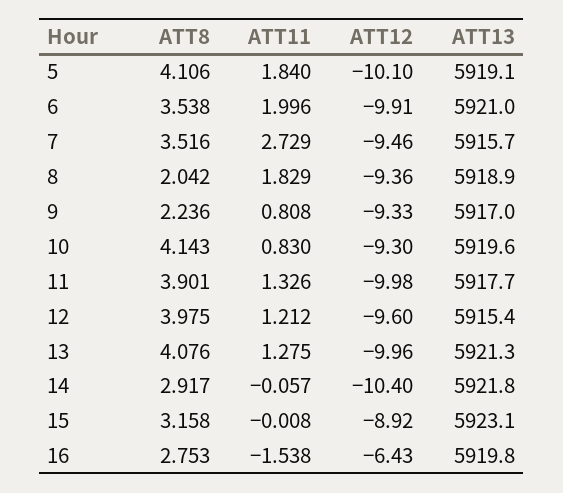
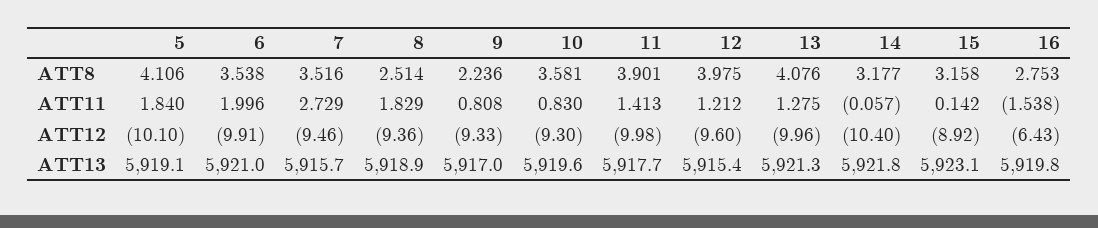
ATT8, 8: 2.042 -> 2.514
ATT8, 10: 4.143 -> 3.581
ATT11, 11: 1.326 -> 1.413
ATT8, 14: 2.917 -> 3.177
ATT11, 15: -0.008 -> 0.142

